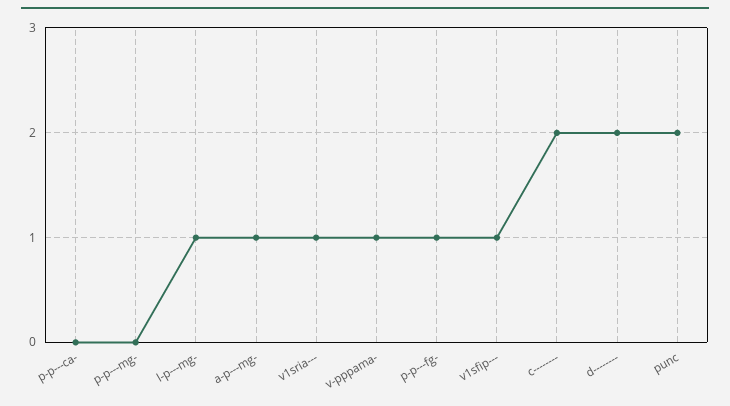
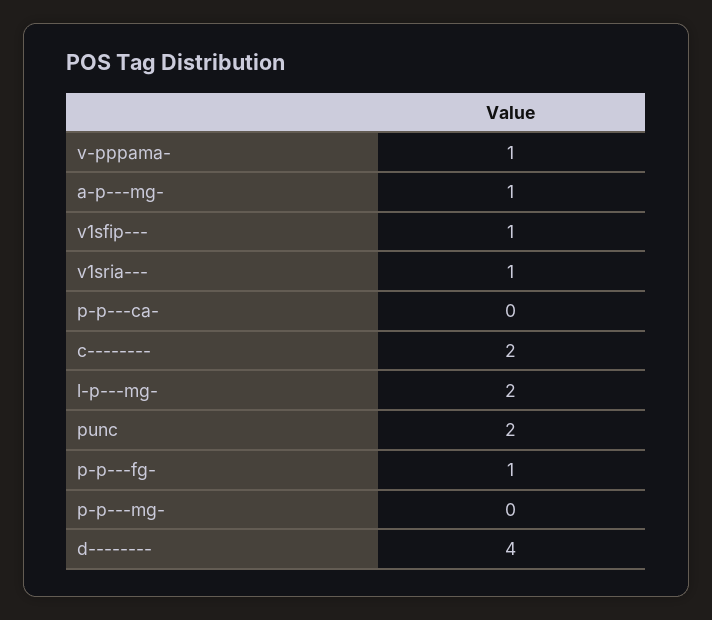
l-p---mg-: 1 -> 2
d--------: 2 -> 4

